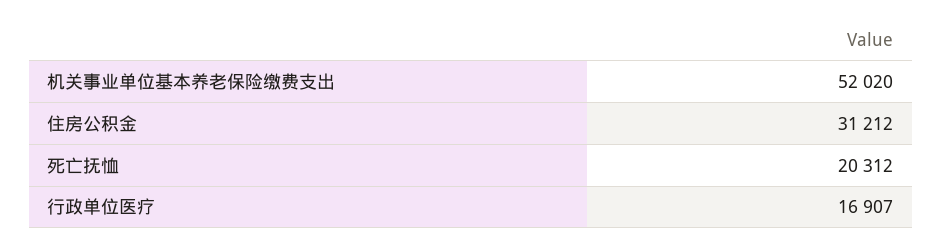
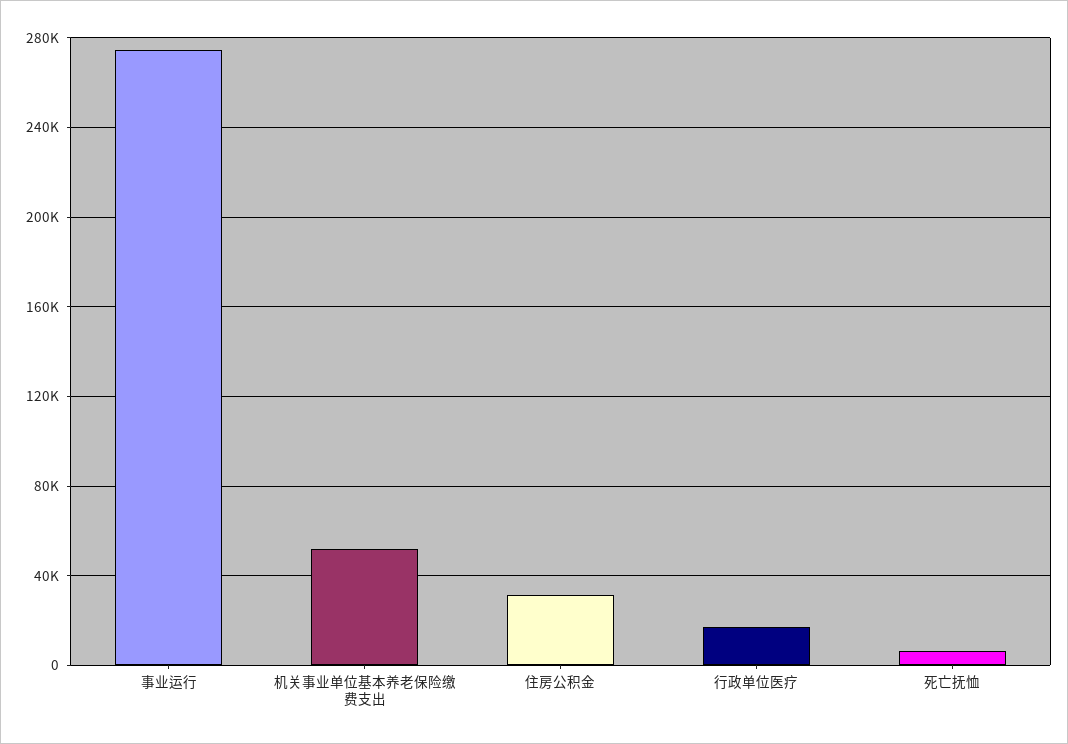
死亡抚恤: 20312 -> 5000
事业运行: none -> 275000

